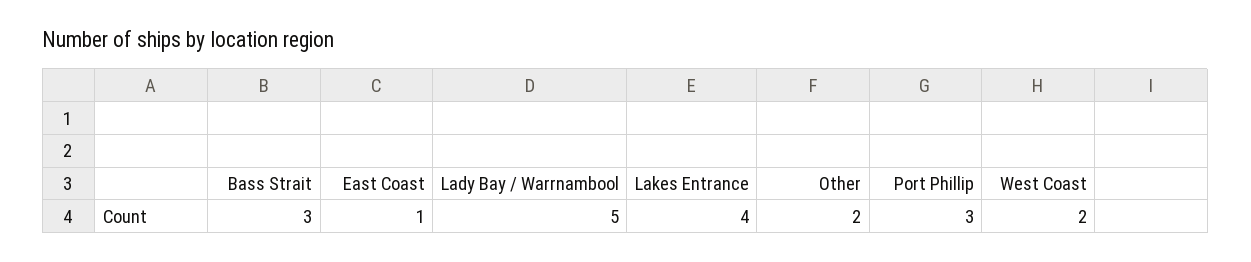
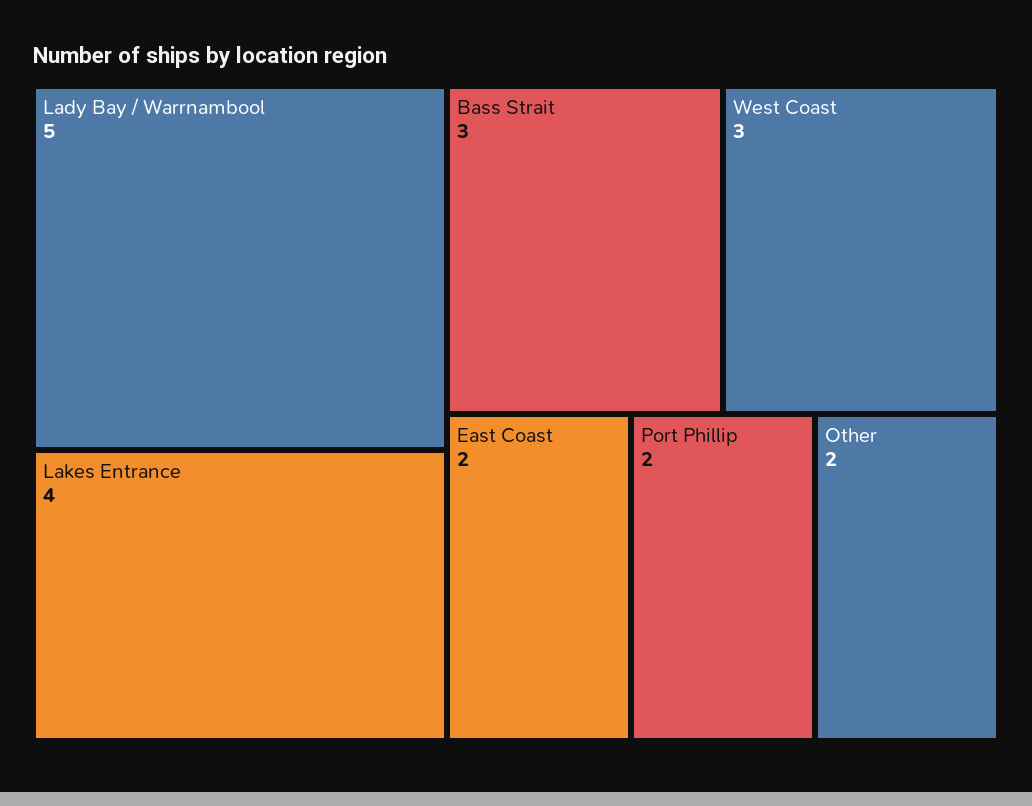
East Coast: 1 -> 2
Port Phillip: 3 -> 2
West Coast: 2 -> 3

